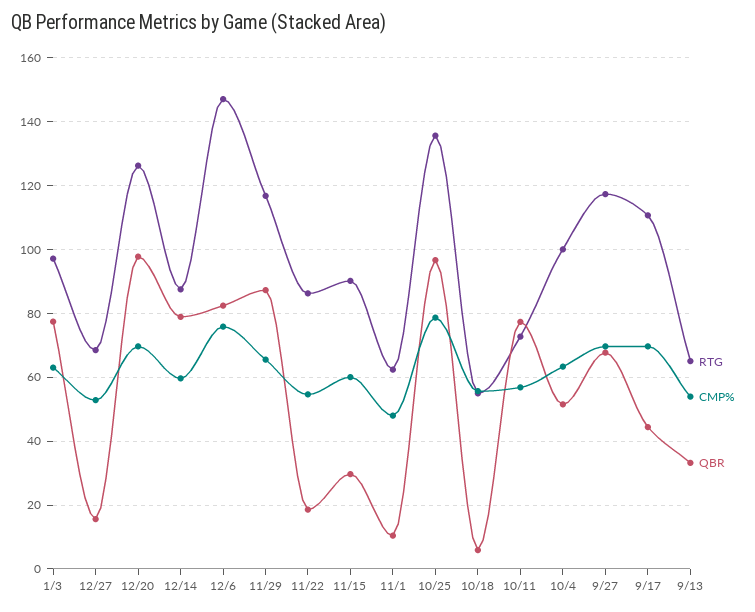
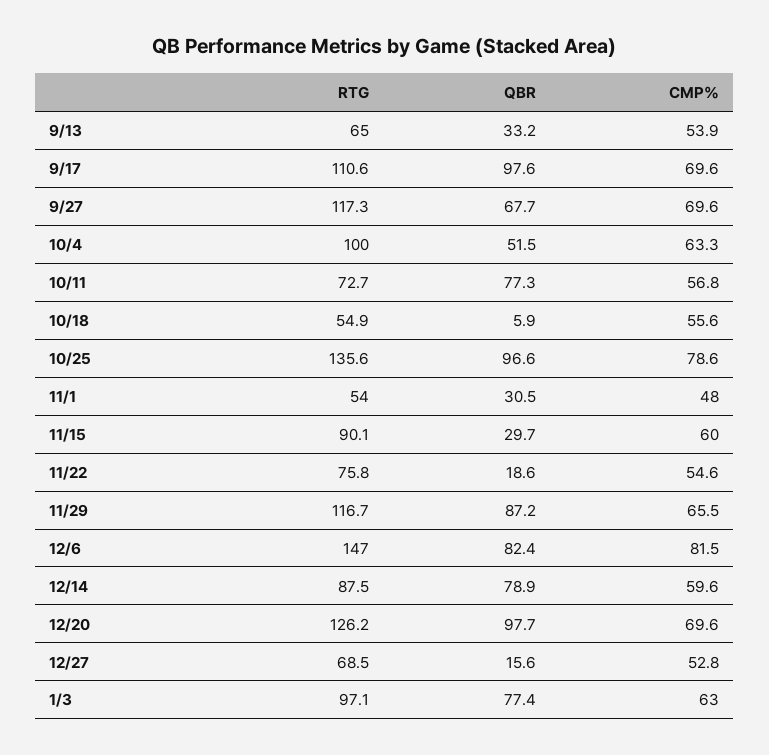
CMP%, 12/6: 76 -> 81.5
RTG, 11/22: 86 -> 75.8
RTG, 11/1: 62 -> 54
QBR, 11/1: 10 -> 30.5
QBR, 9/17: 44 -> 97.6

